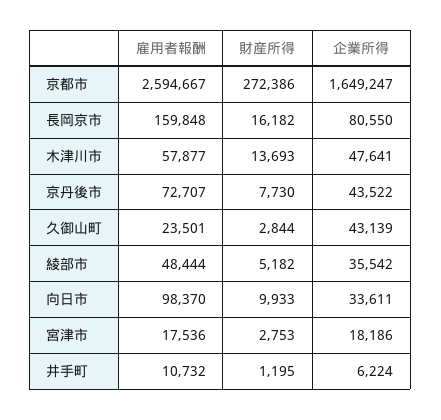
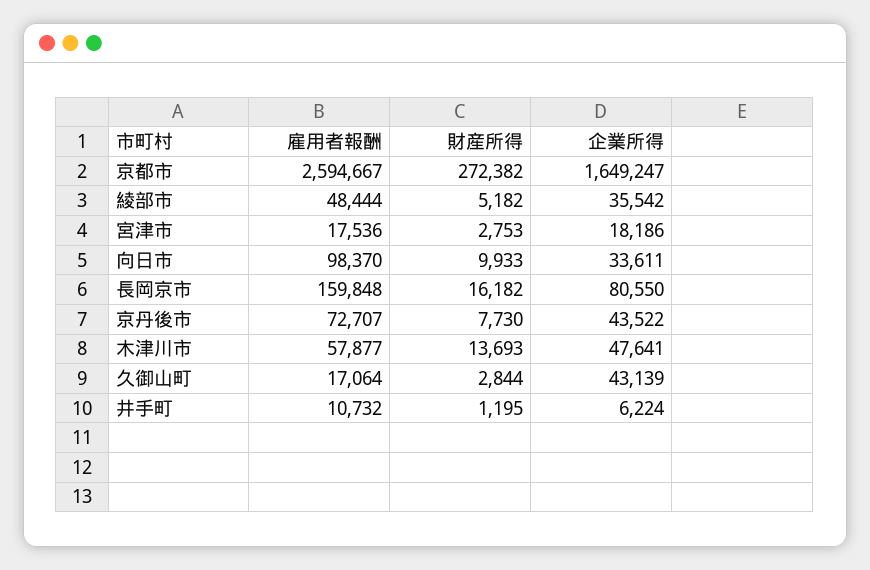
財産所得, 京都市: 272386 -> 272382
雇用者報酬, 久御山町: 23501 -> 17064

